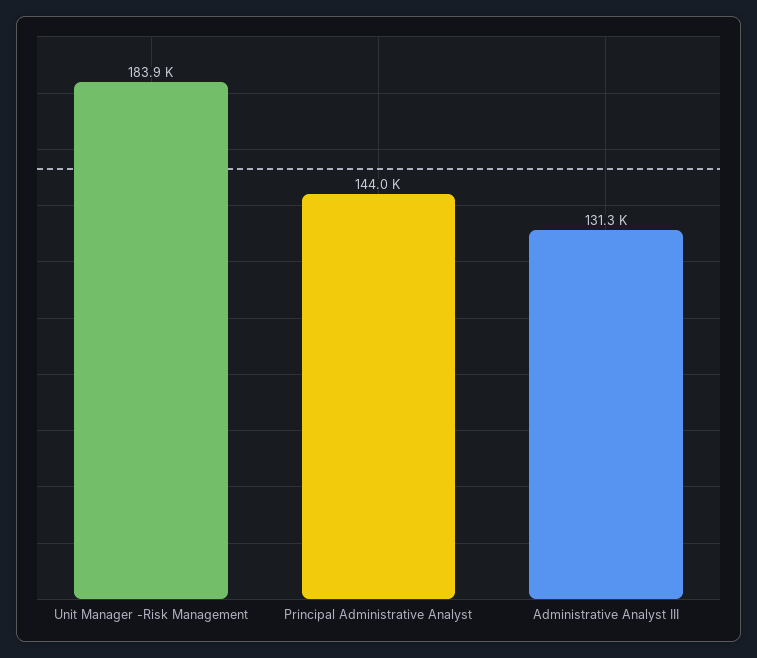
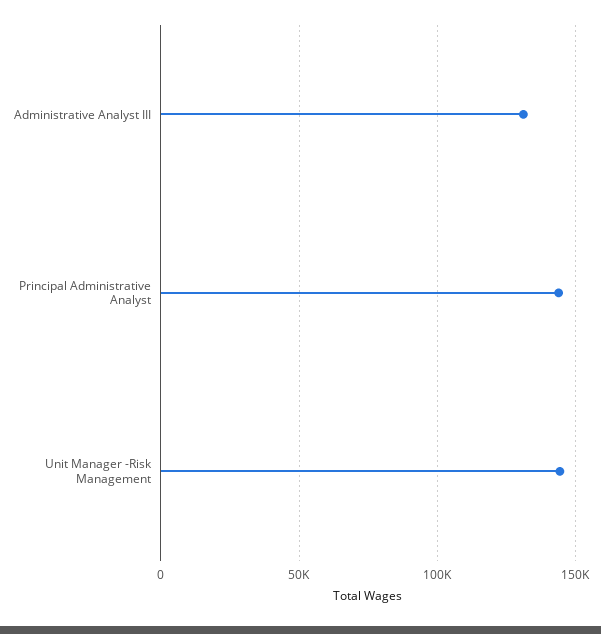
Unit Manager -Risk Management: 183900 -> 145000

